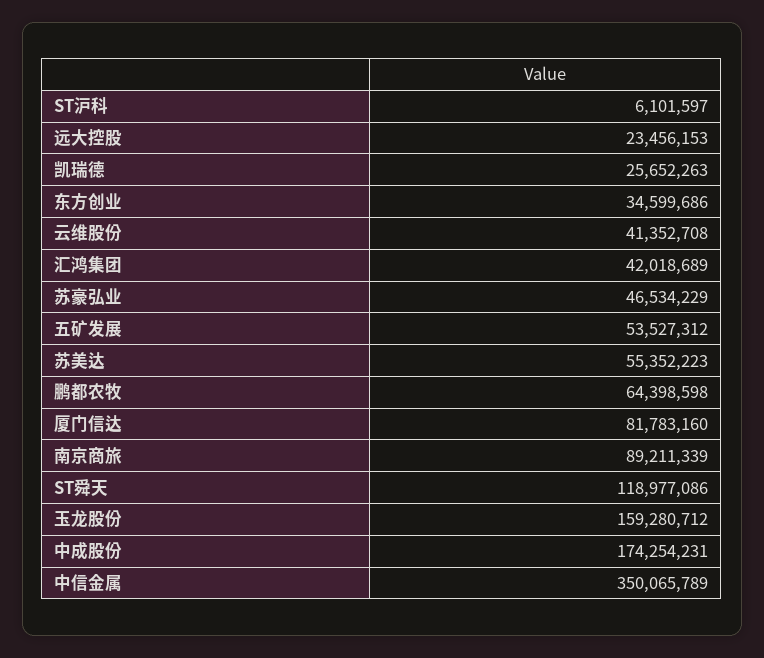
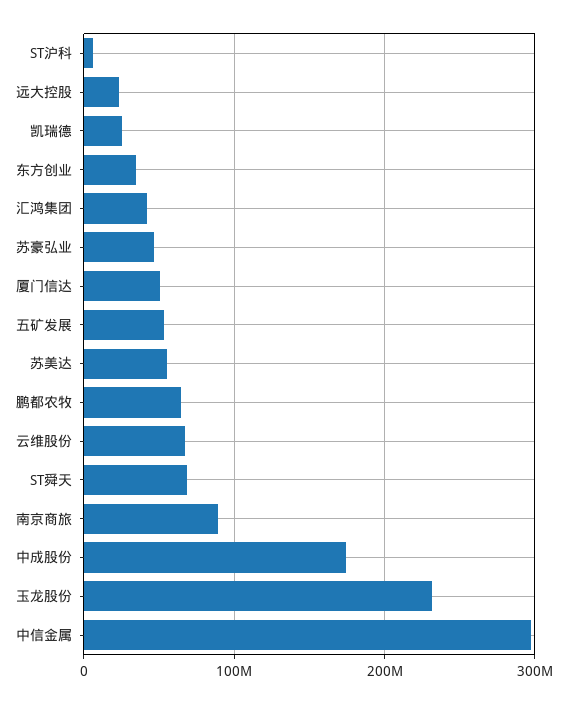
云维股份: 41352708 -> 70000000
厦门信达: 81783160 -> 50000000
ST舜天: 118977086 -> 70000000
玉龙股份: 159280712 -> 230000000
中信金属: 350065789 -> 300000000

